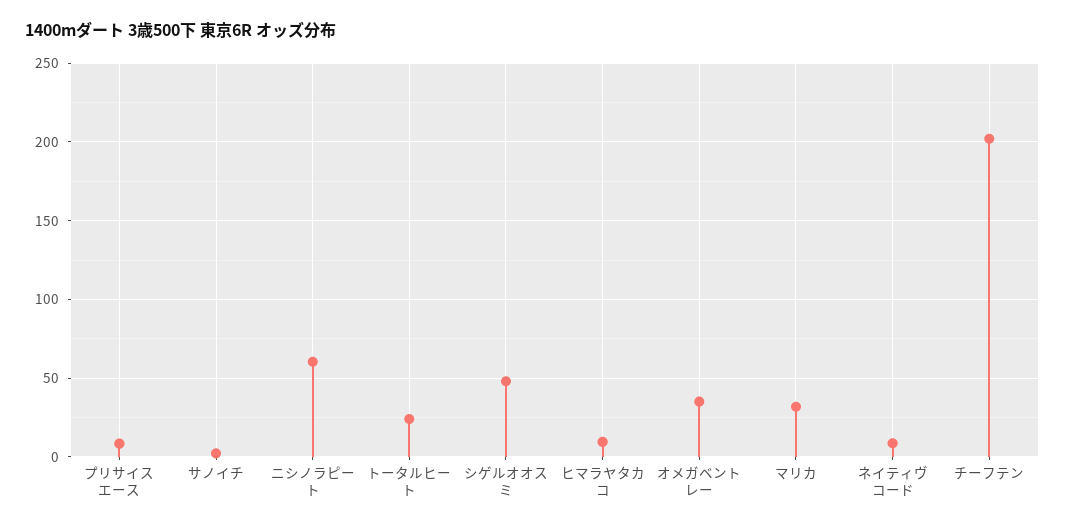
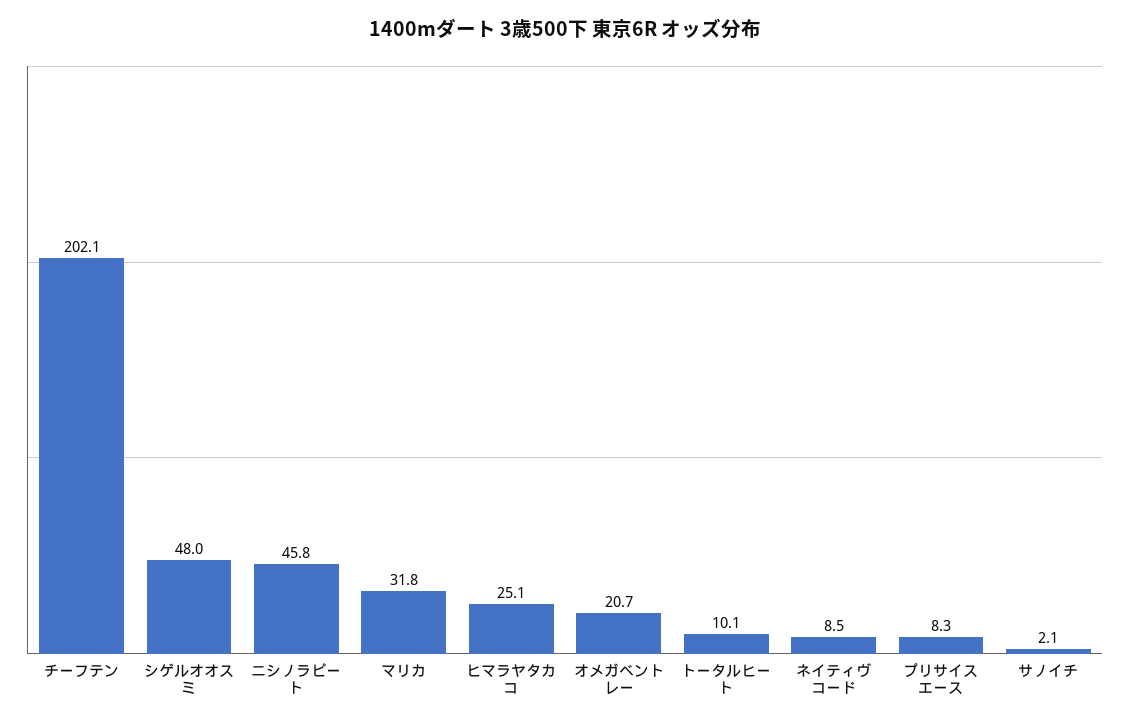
ニシノラピート: 60 -> 45.8
トータルヒート: 25 -> 10.1
ヒマラヤタカコ: 10 -> 25.1
オメガベントレー: 35 -> 20.7

